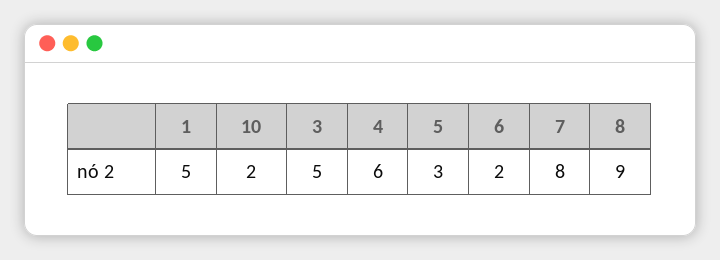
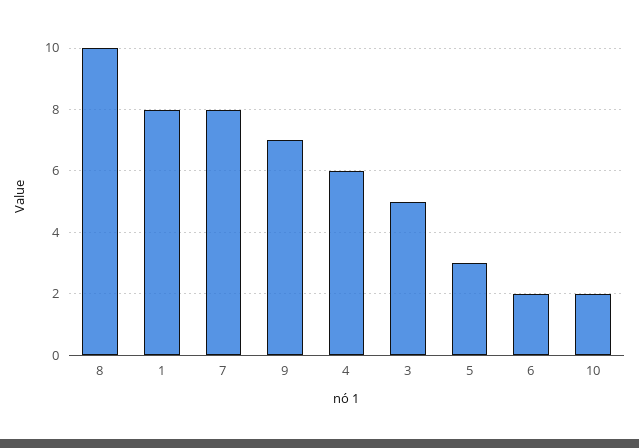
1: 5 -> 8
8: 9 -> 10
9: none -> 7

